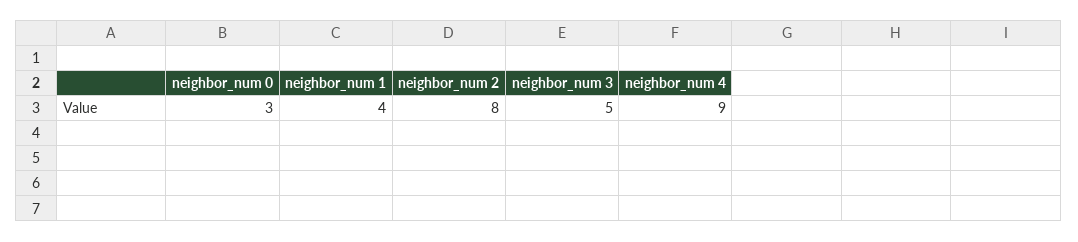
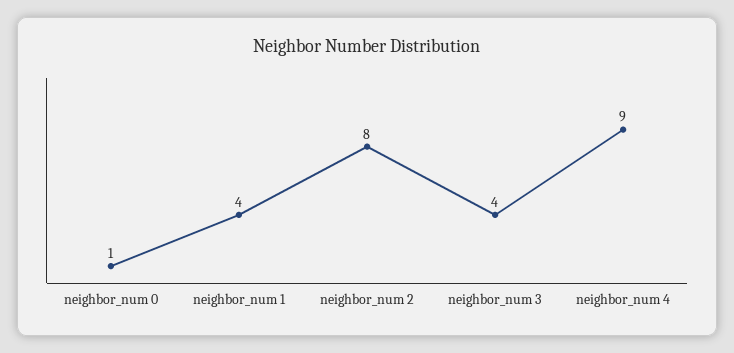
neighbor_num 0: 3 -> 1
neighbor_num 3: 5 -> 4

